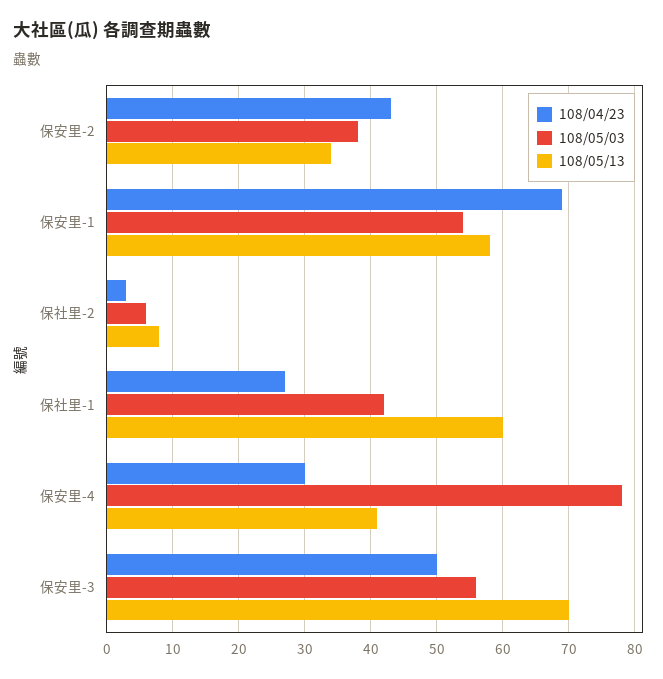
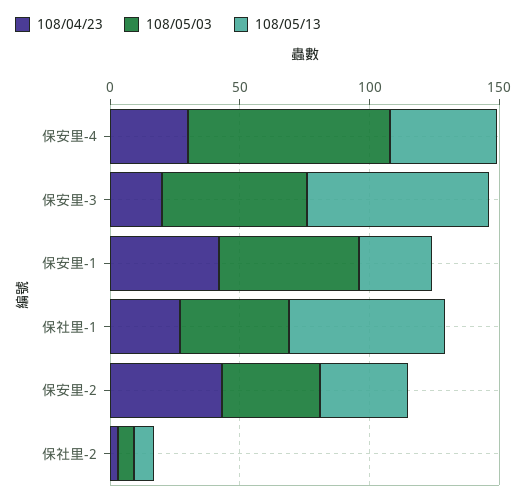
108/04/23, 保安里-1: 69 -> 40
108/05/13, 保安里-1: 58 -> 30
108/04/23, 保安里-3: 50 -> 20

